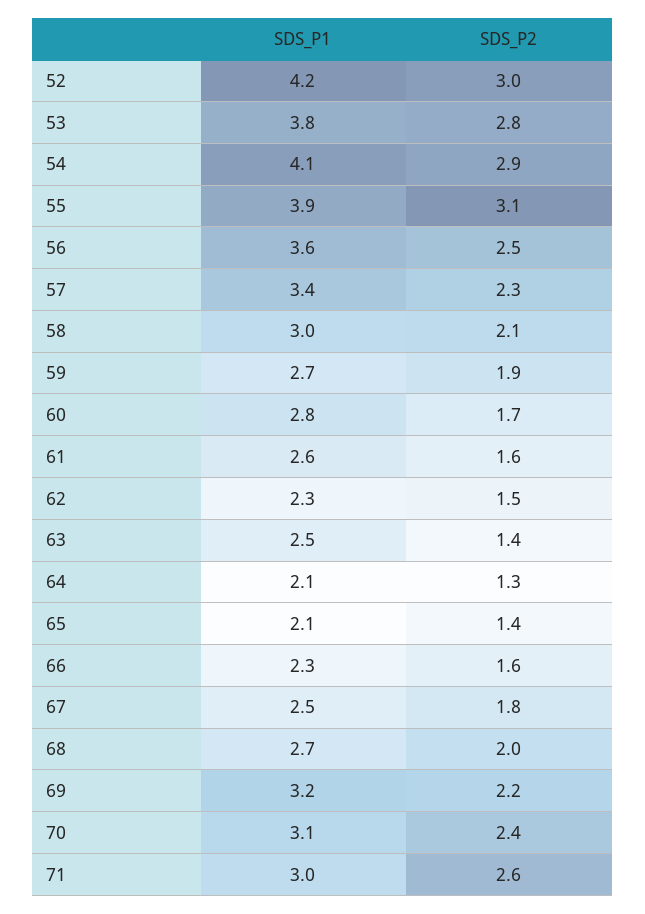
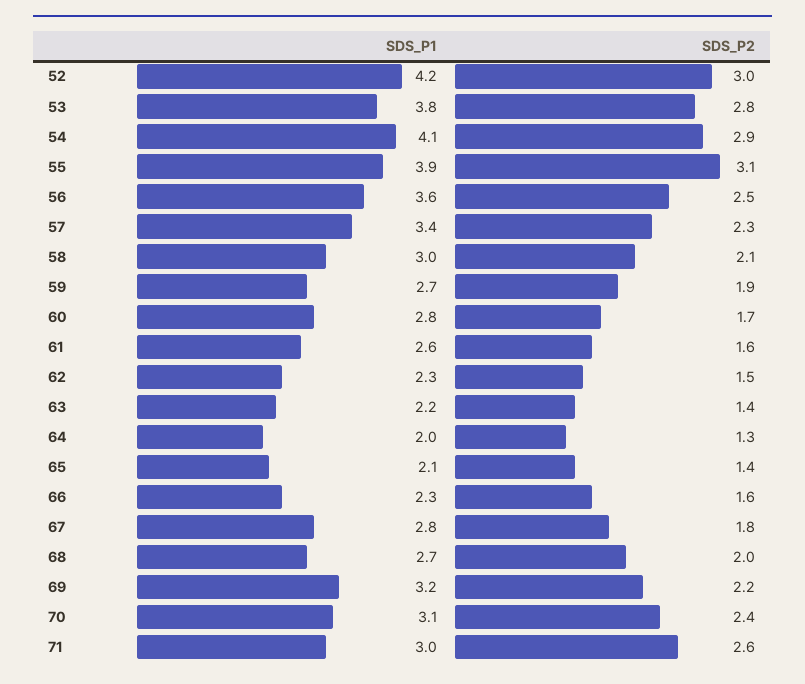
SDS_P1, 63: 2.5 -> 2.2
SDS_P1, 64: 2.1 -> 2
SDS_P1, 67: 2.5 -> 2.8

